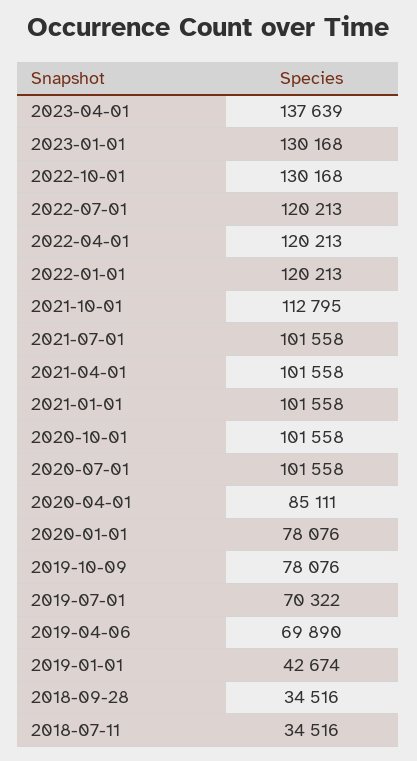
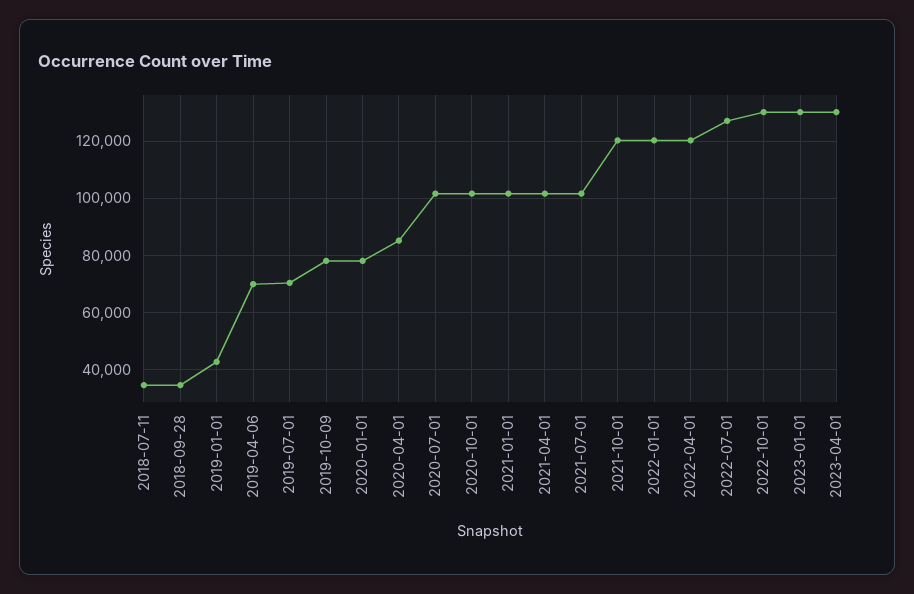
2023-04-01: 137639 -> 130000
2022-07-01: 120213 -> 127500
2021-10-01: 112795 -> 120000

